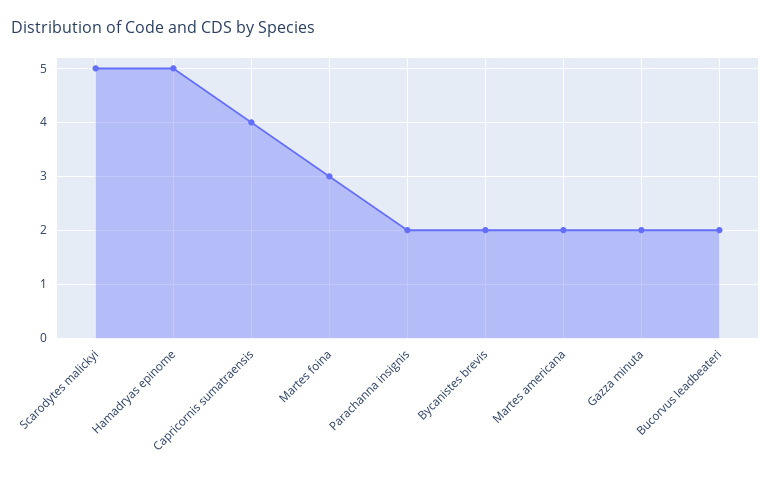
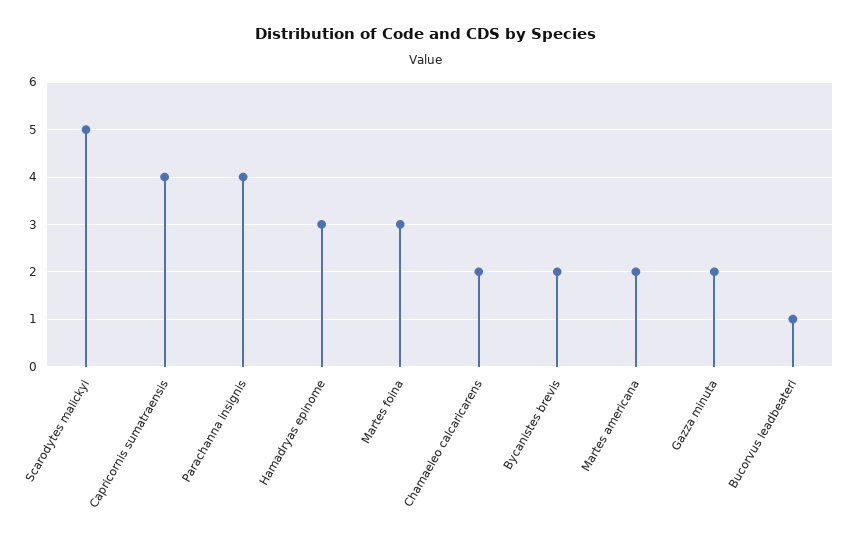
Hamadryas epinome: 5 -> 3
Parachanna insignis: 2 -> 4
Bucorvus leadbeateri: 2 -> 1
Chamaeleo calcaricarens: none -> 2

